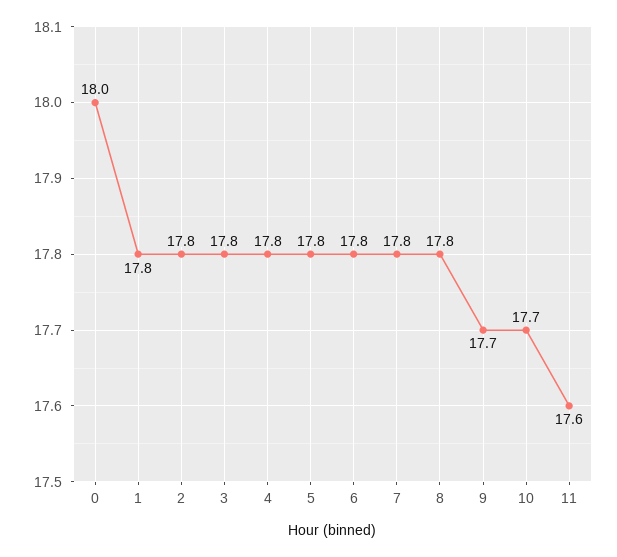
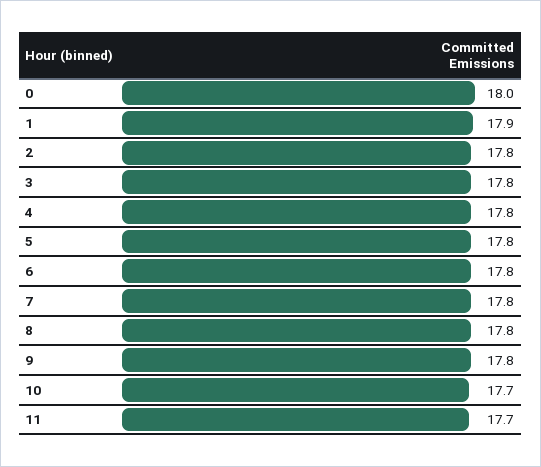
1: 17.8 -> 17.9
9: 17.7 -> 17.8
11: 17.6 -> 17.7

